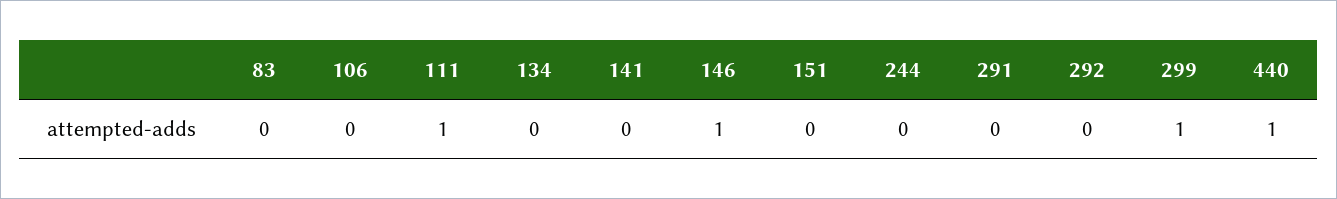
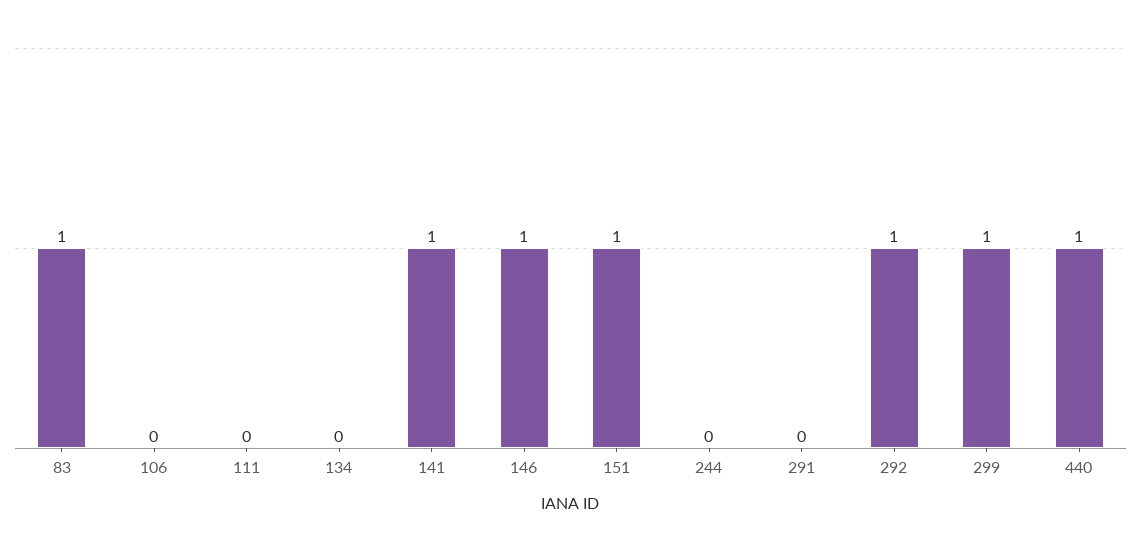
83: 0 -> 1
111: 1 -> 0
141: 0 -> 1
151: 0 -> 1
292: 0 -> 1

